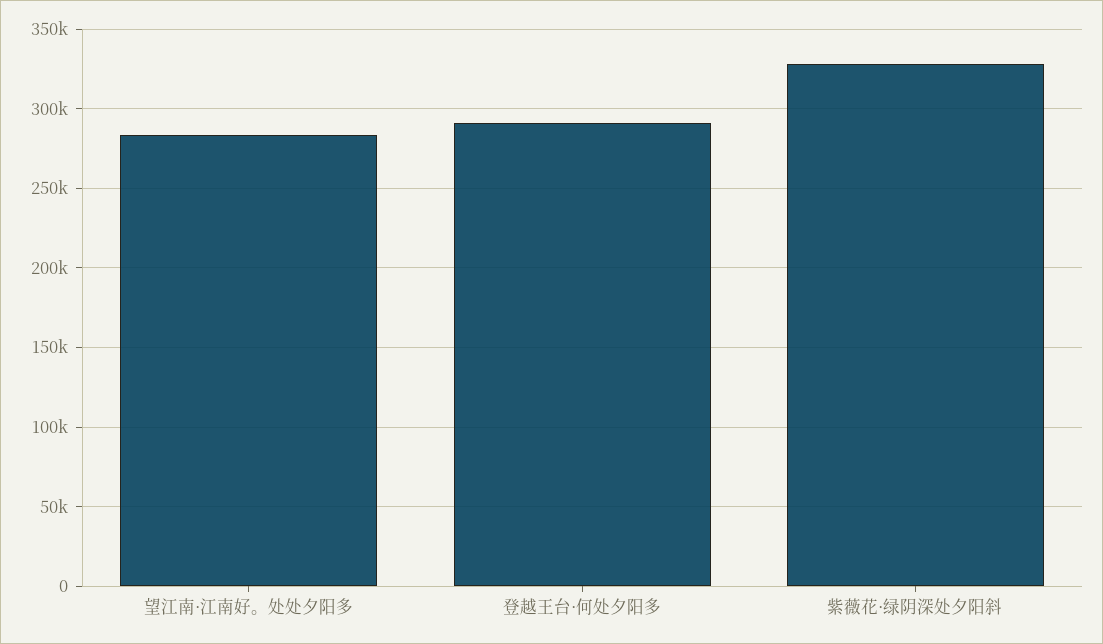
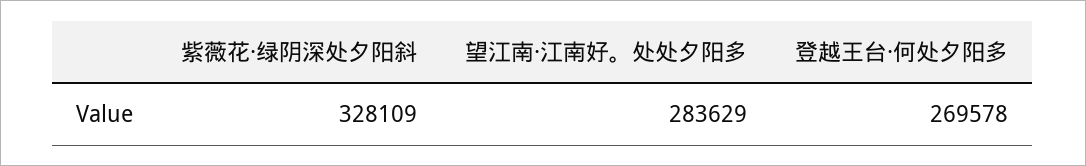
登越王台·何处夕阳多: 290000 -> 269578

